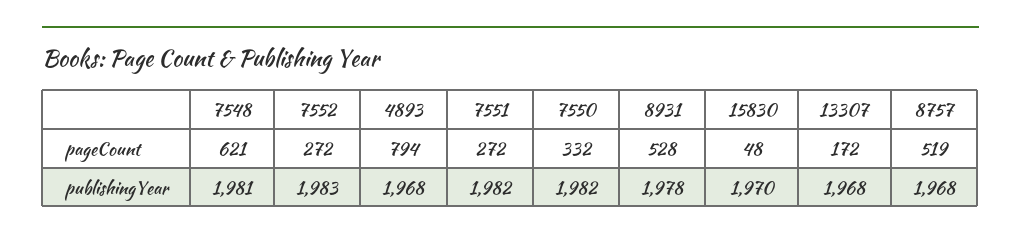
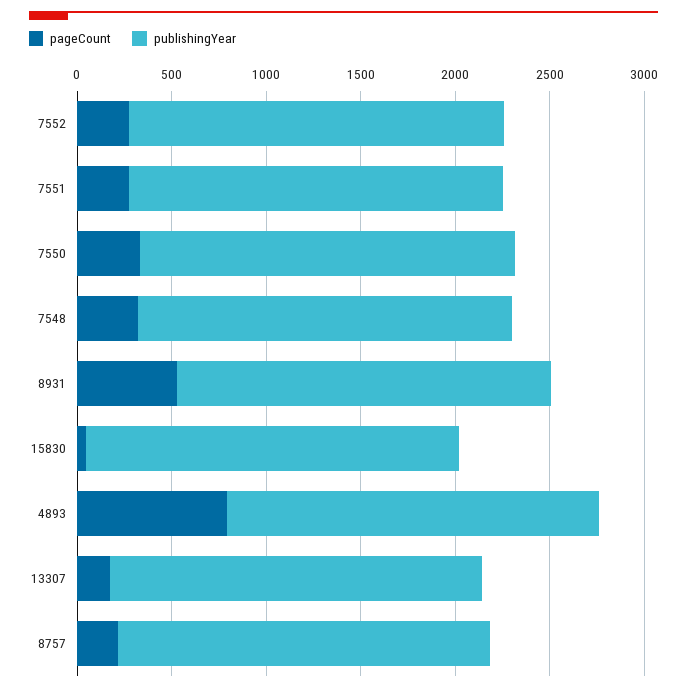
pageCount, 7548: 621 -> 300
pageCount, 8757: 519 -> 200

